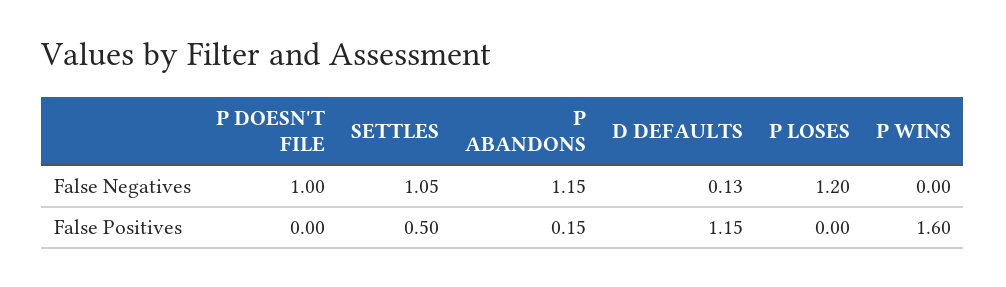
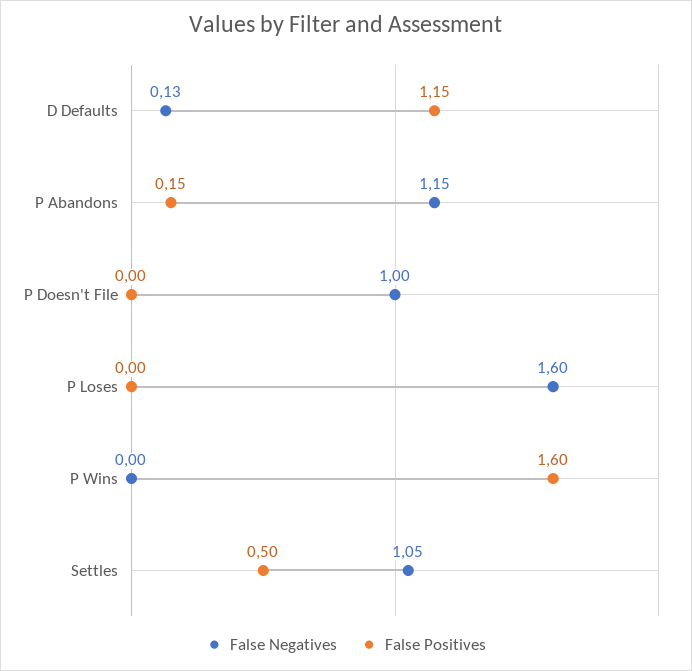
False Negatives, P LOSES: 1.2 -> 1.6

